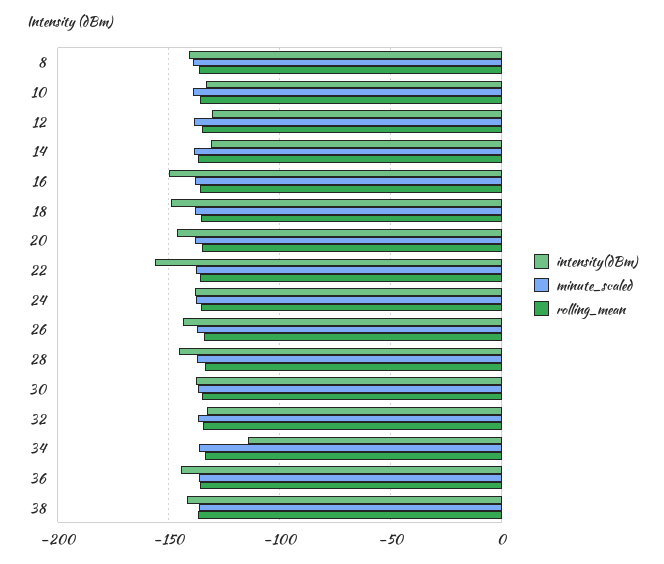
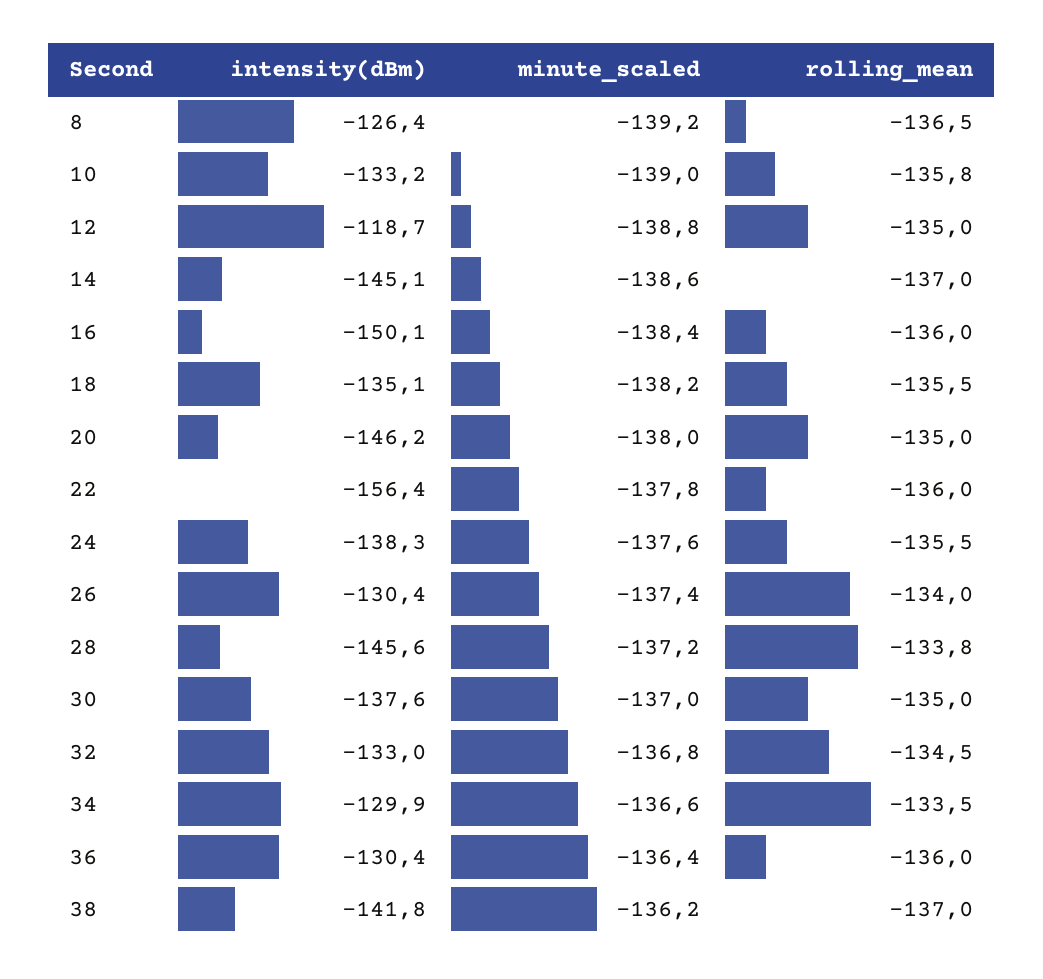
intensity(dBm), 8: -140 -> -126.4
intensity(dBm), 12: -130 -> -118.7
intensity(dBm), 14: -130 -> -145.1
intensity(dBm), 18: -150 -> -135.1
intensity(dBm), 26: -145 -> -130.4
intensity(dBm), 34: -115 -> -129.9
intensity(dBm), 36: -145 -> -130.4

